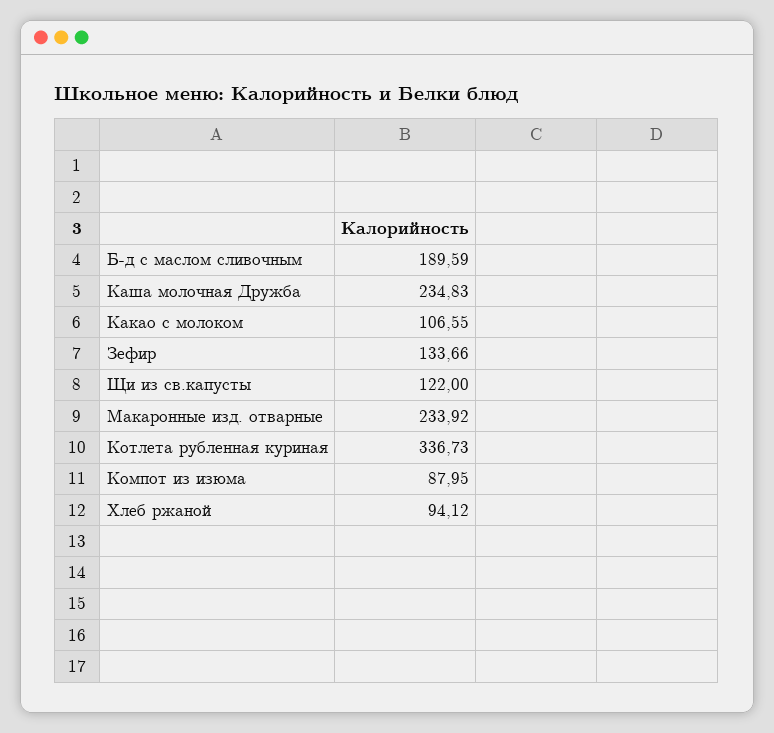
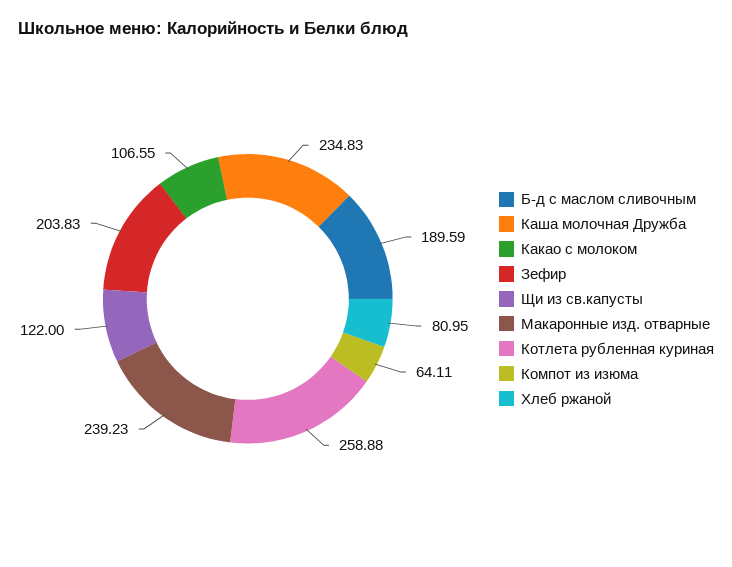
Зефир: 133.66 -> 203.83
Макаронные изд. отварные: 233.92 -> 239.23
Котлета рубленная куриная: 336.73 -> 258.88
Компот из изюма: 87.95 -> 64.11
Хлеб ржаной: 94.12 -> 80.95

